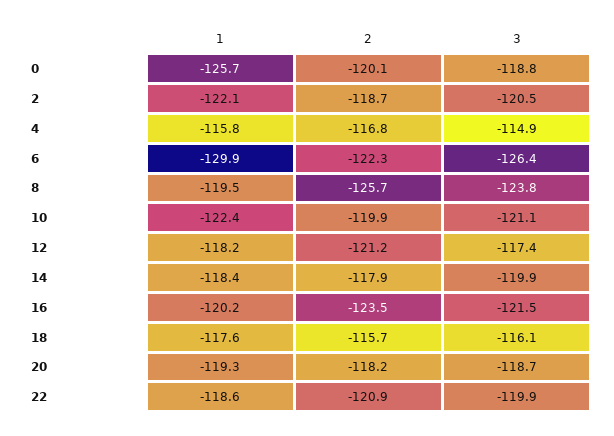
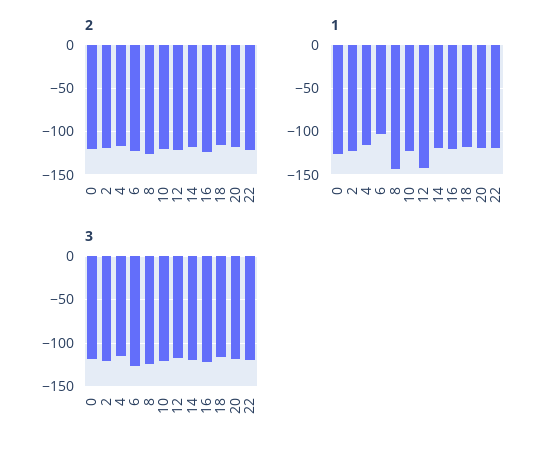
1, 6: -129.9 -> -100
1, 8: -119.5 -> -140
1, 12: -118.2 -> -140

